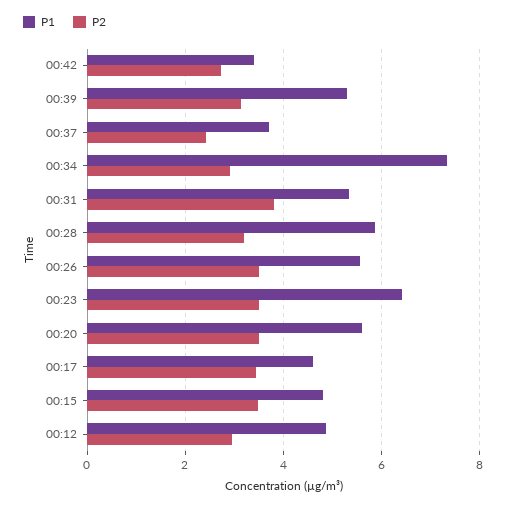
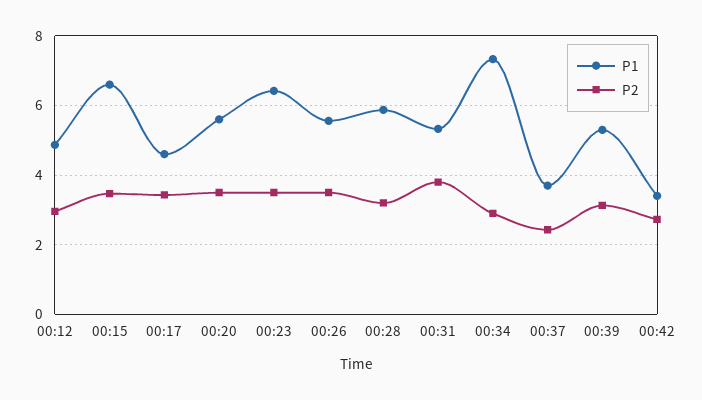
P1, 00:15: 4.8 -> 6.6

